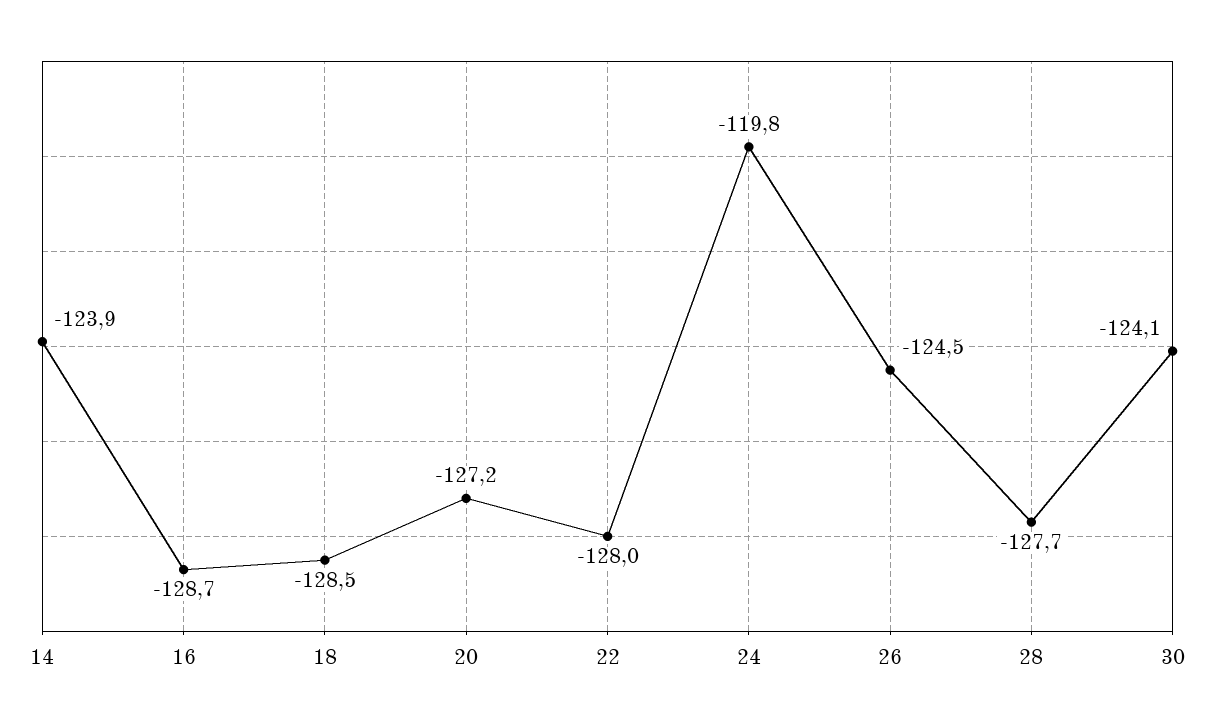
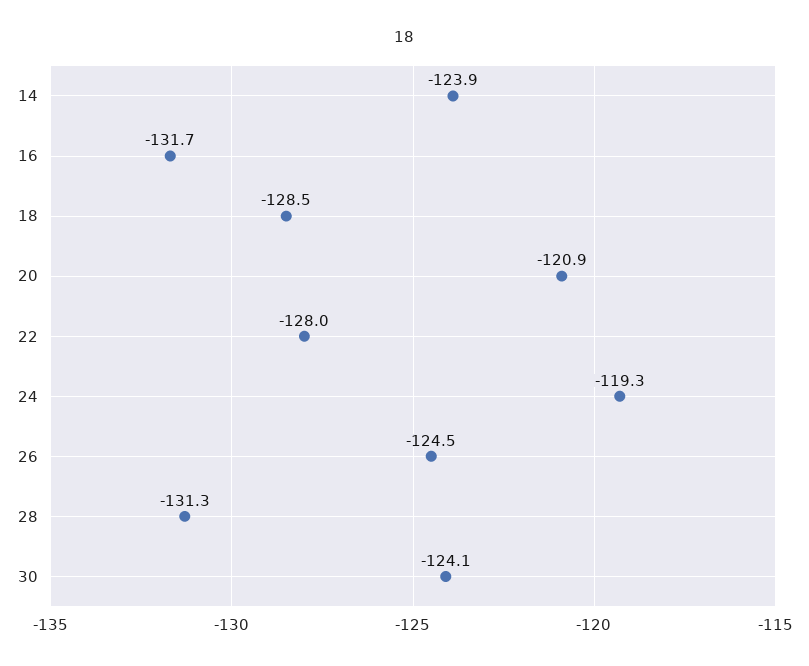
16: -128.7 -> -131.7
20: -127.2 -> -120.9
24: -119.8 -> -119.3
28: -127.7 -> -131.3

